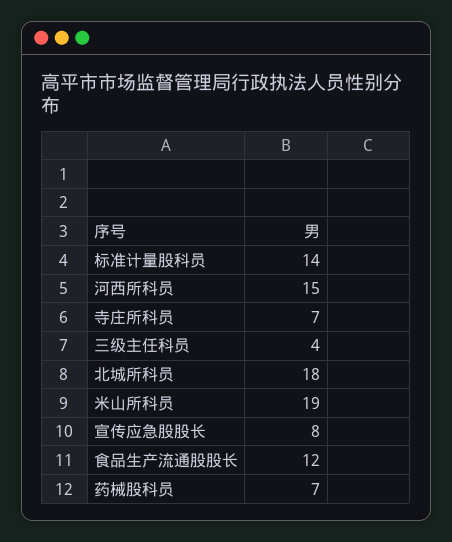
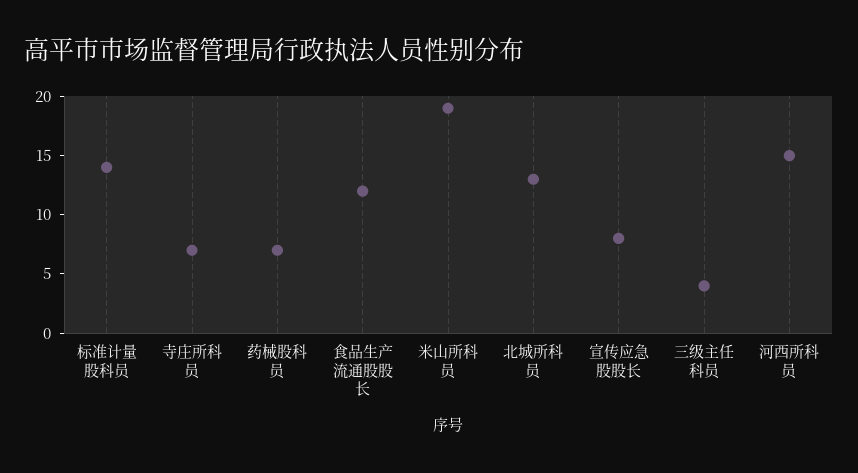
北城所科员: 18 -> 13

